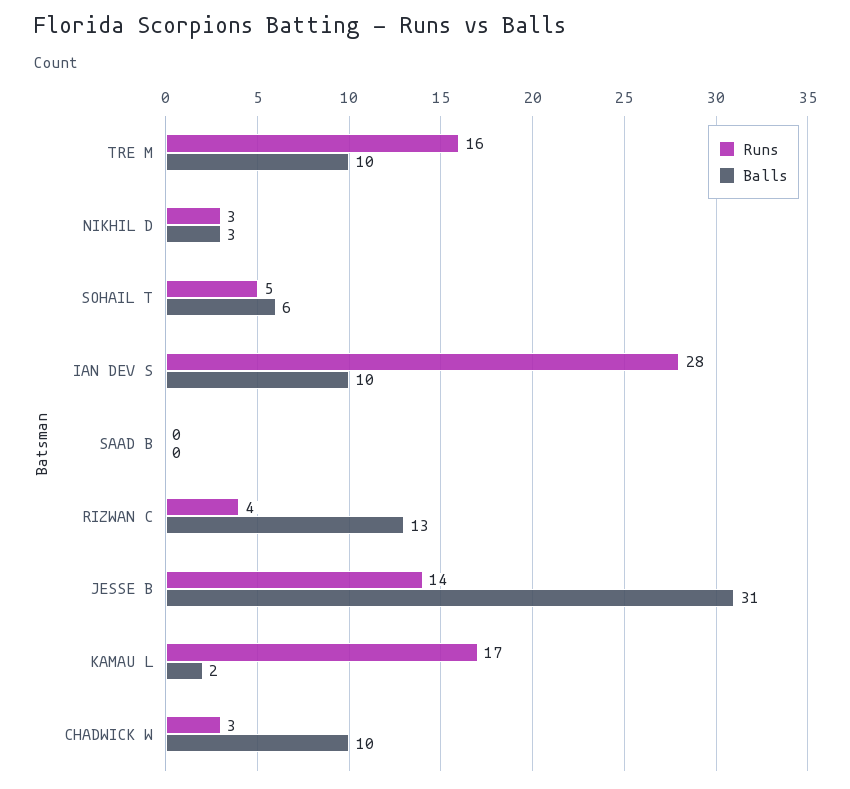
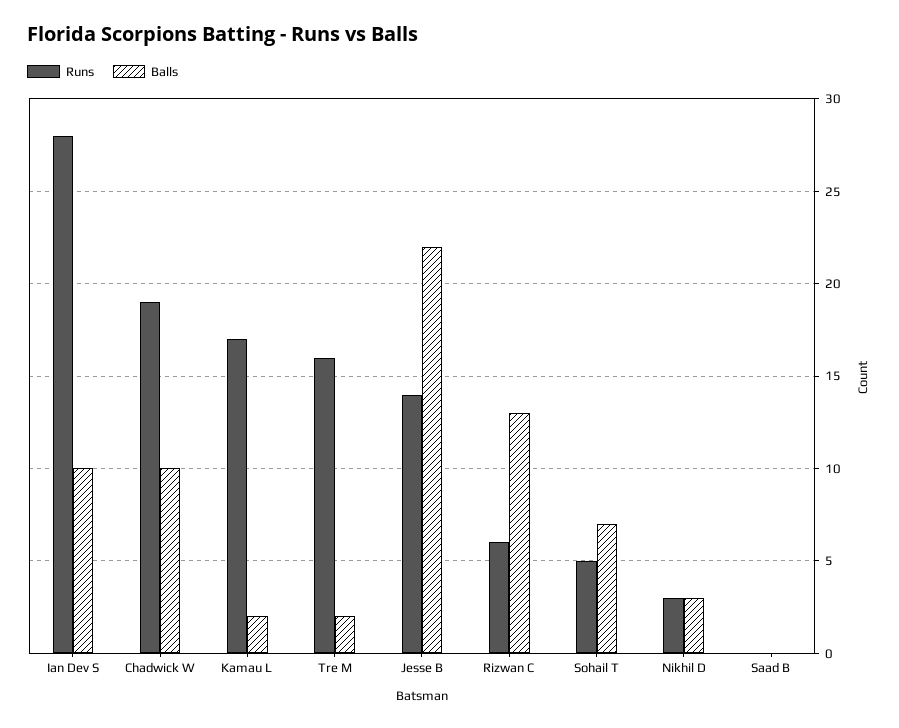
Balls, TRE M: 10 -> 2
Balls, SOHAIL T: 6 -> 7
Runs, RIZWAN C: 4 -> 6
Balls, JESSE B: 31 -> 22
Runs, CHADWICK W: 3 -> 19

